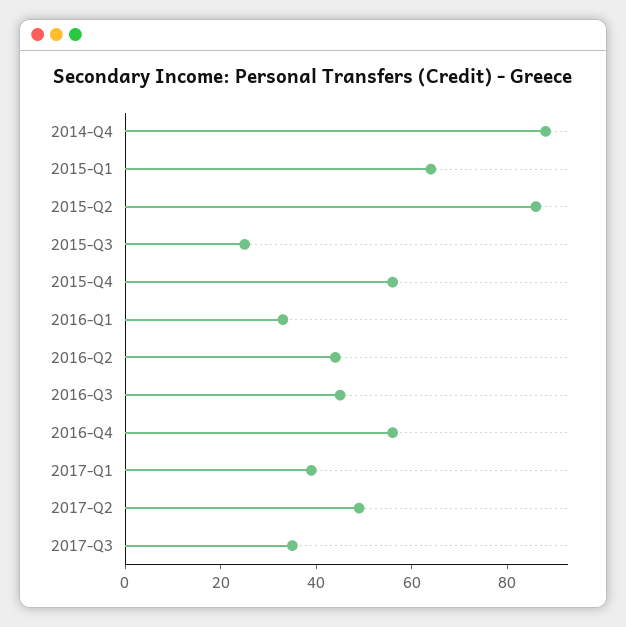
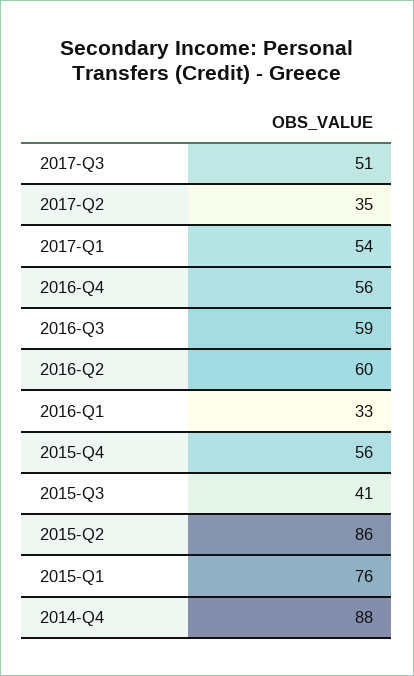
2015-Q1: 65 -> 76
2015-Q3: 25 -> 41
2016-Q2: 45 -> 60
2016-Q3: 45 -> 59
2017-Q1: 40 -> 54
2017-Q2: 50 -> 35
2017-Q3: 35 -> 51

